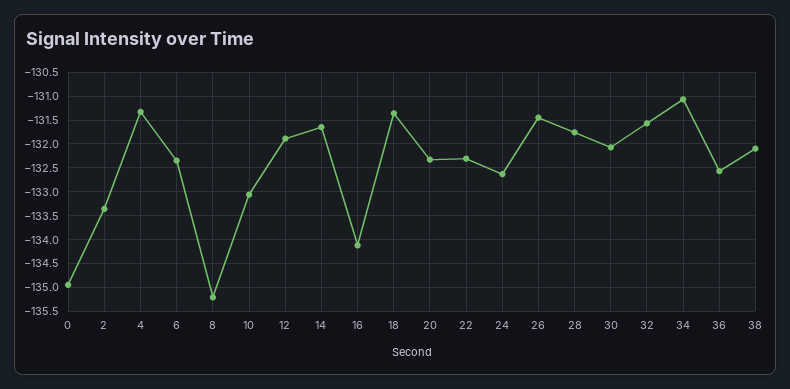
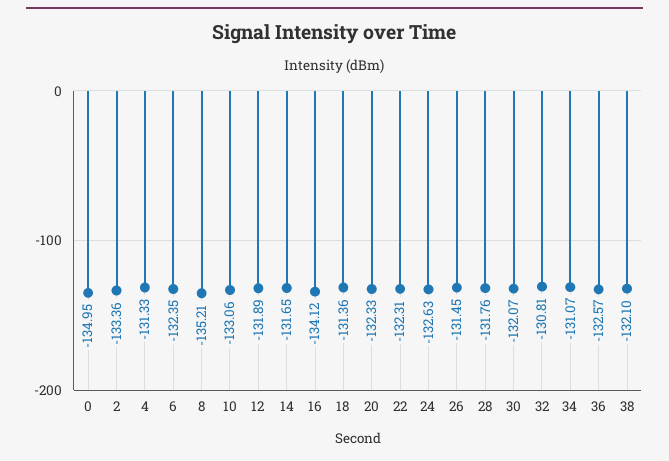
32: -131.5 -> -130.81

